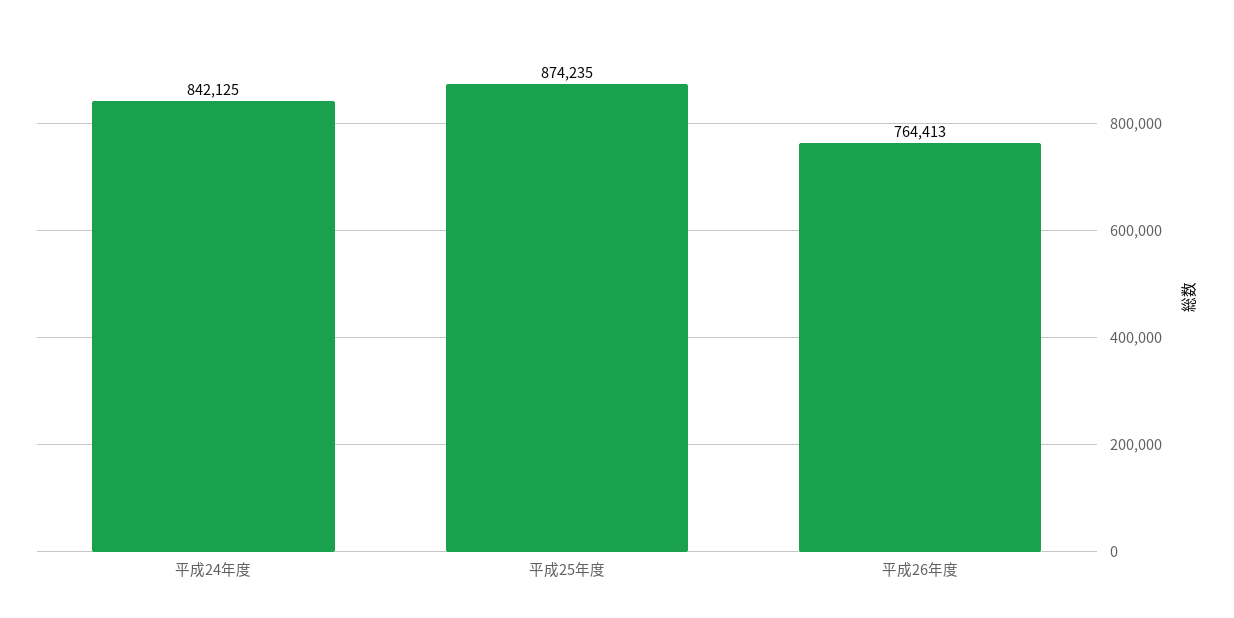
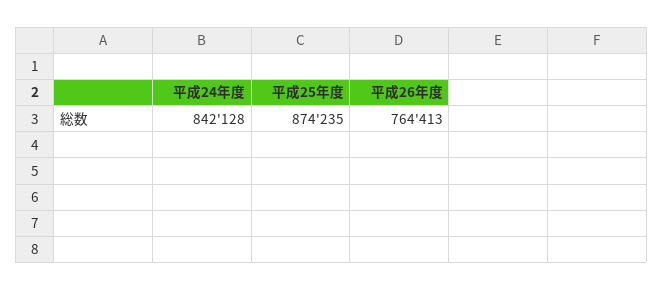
平成24年度: 842125 -> 842128

